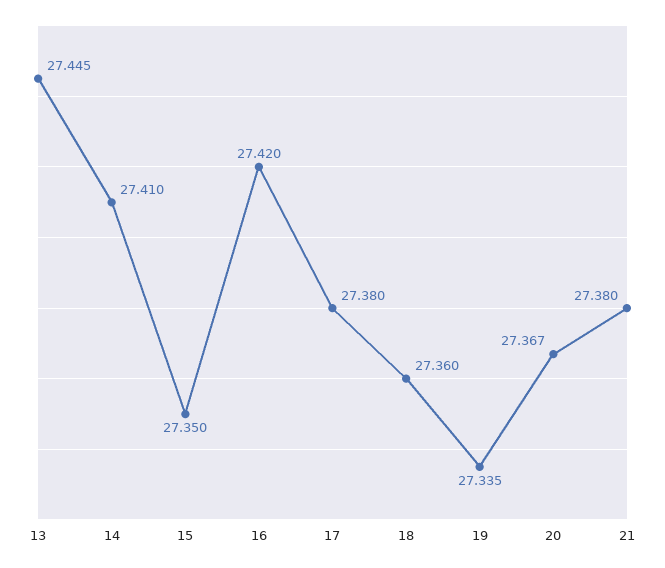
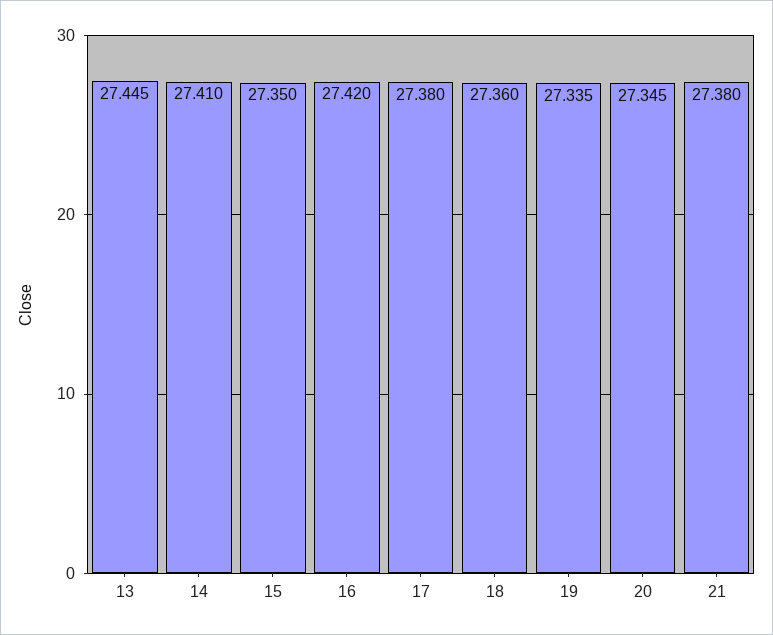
20: 27.367 -> 27.345

